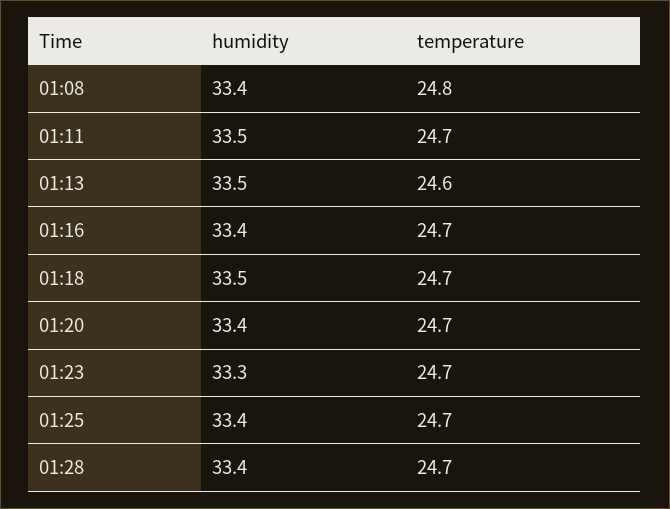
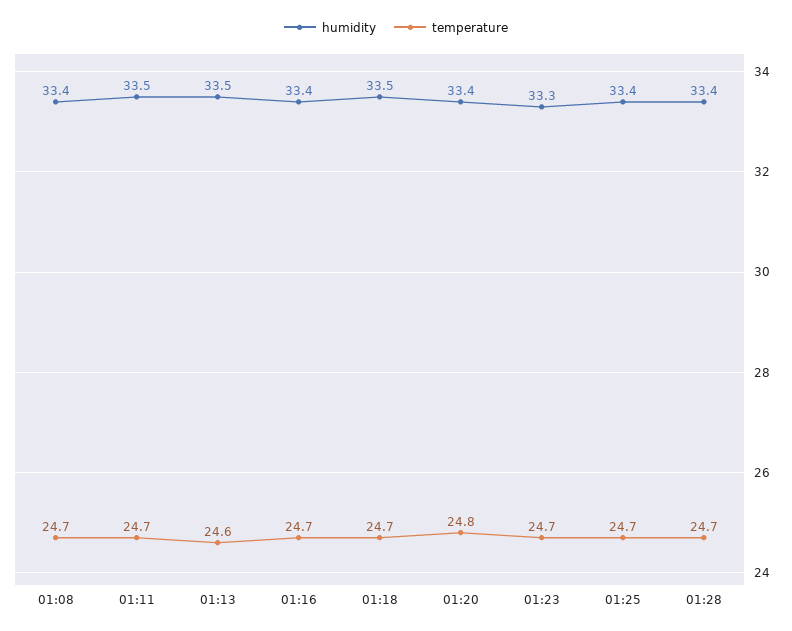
temperature, 01:08: 24.8 -> 24.7
temperature, 01:20: 24.7 -> 24.8

